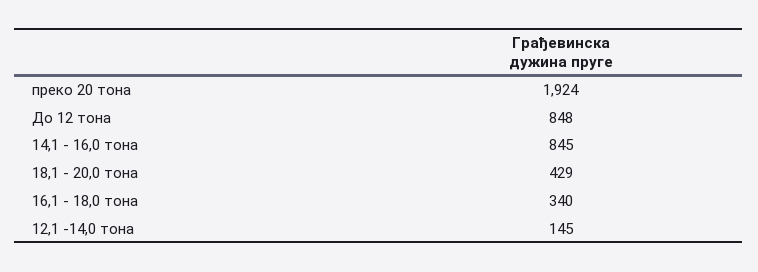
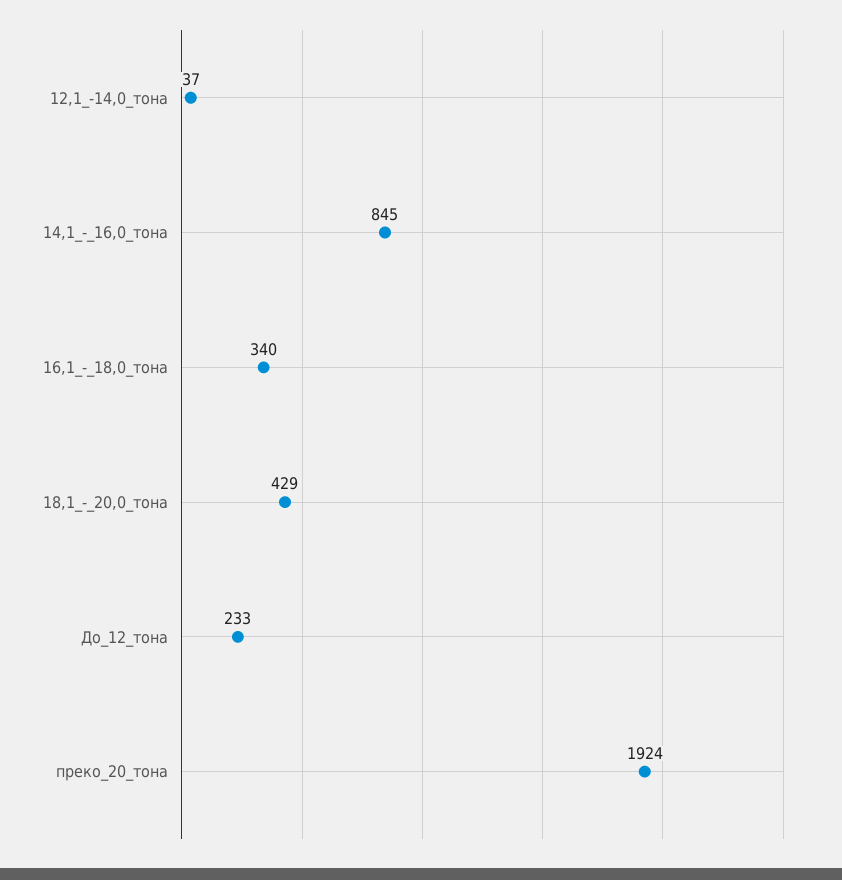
До 12 тона: 848 -> 233
12,1 -14,0 тона: 145 -> 37

